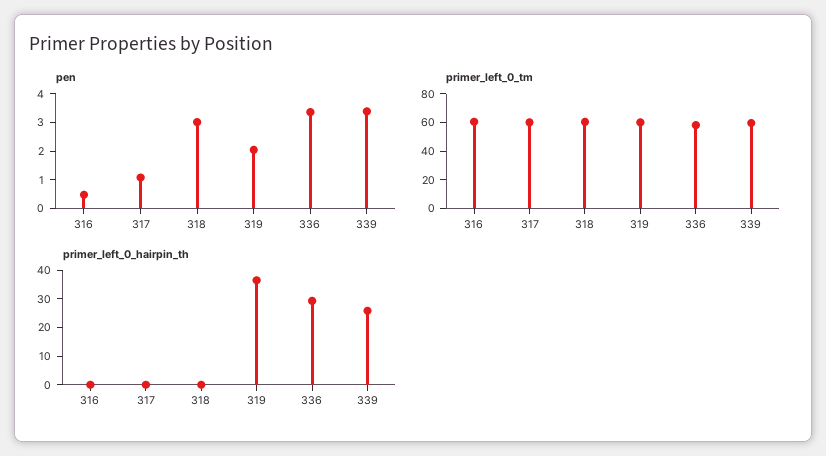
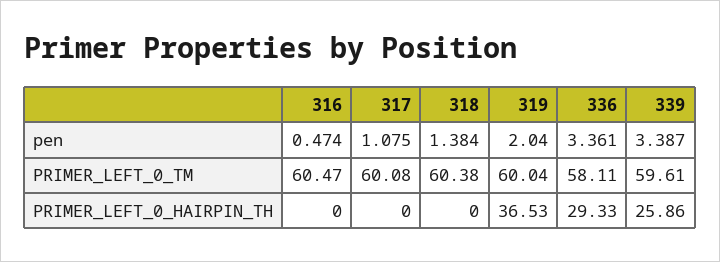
pen, 318: 3 -> 1.384

